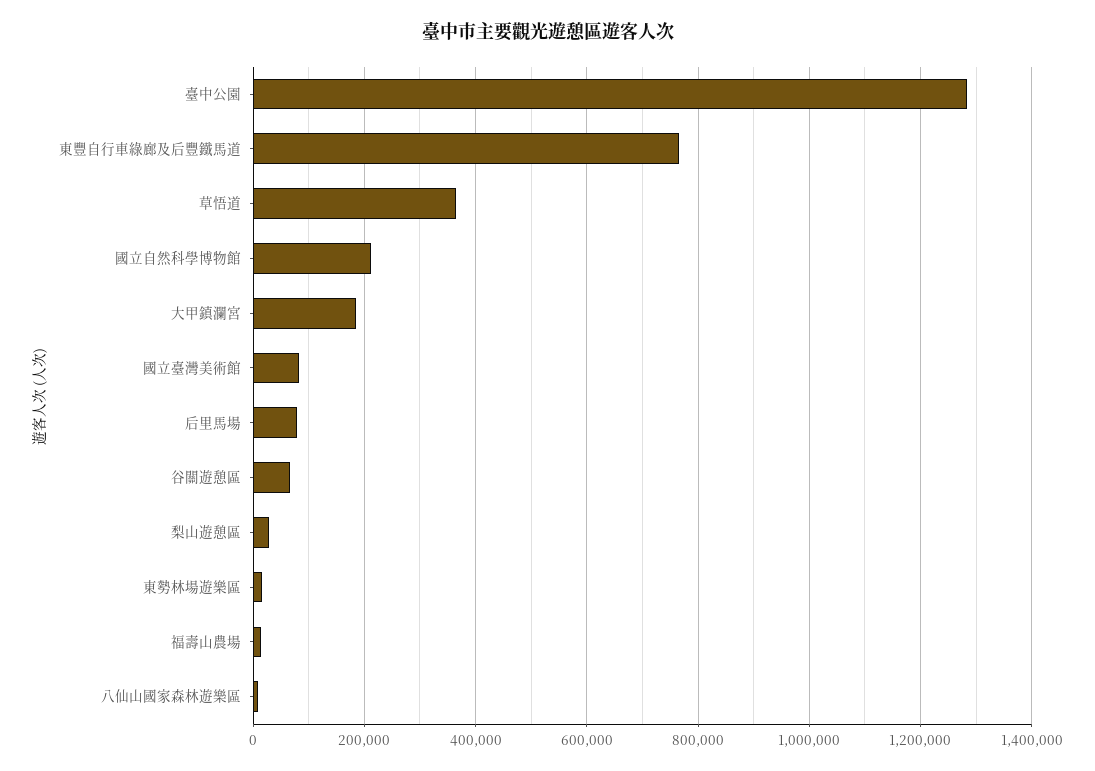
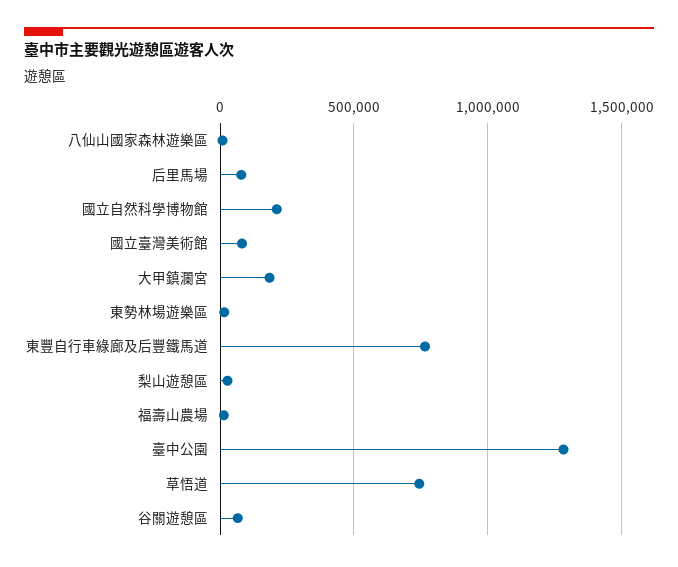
草悟道: 360000 -> 750000

